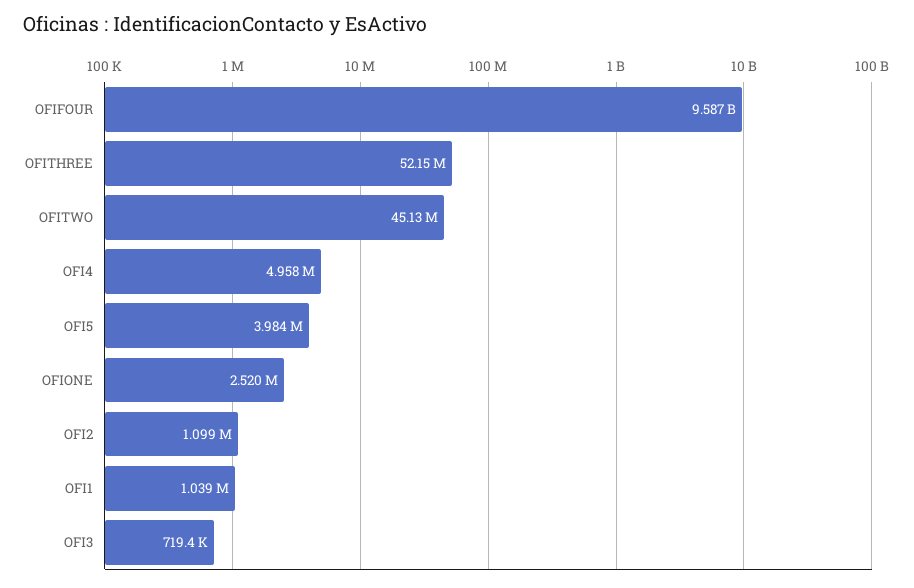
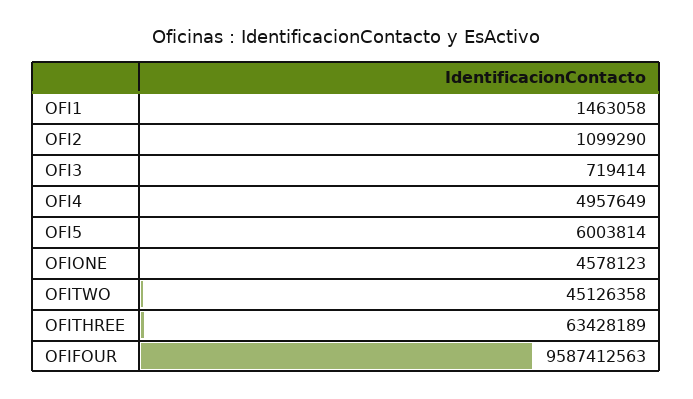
OFITHREE: 52150000 -> 63428189
OFI5: 3984000 -> 6003814
OFIONE: 2520000 -> 4578123
OFI1: 1039000 -> 1463058

